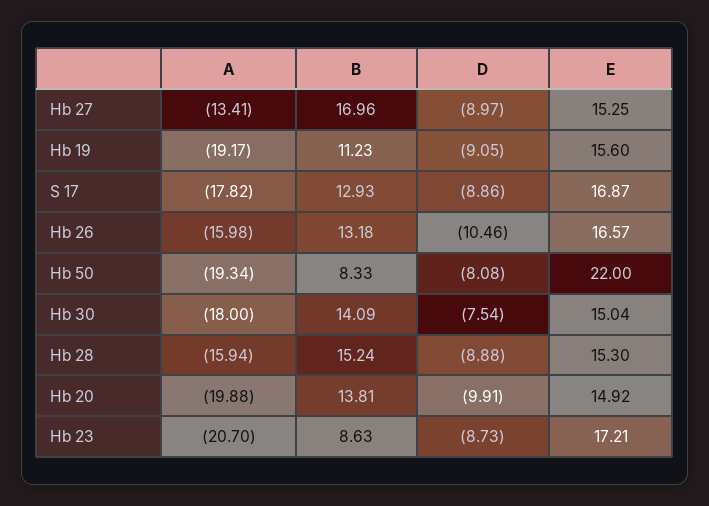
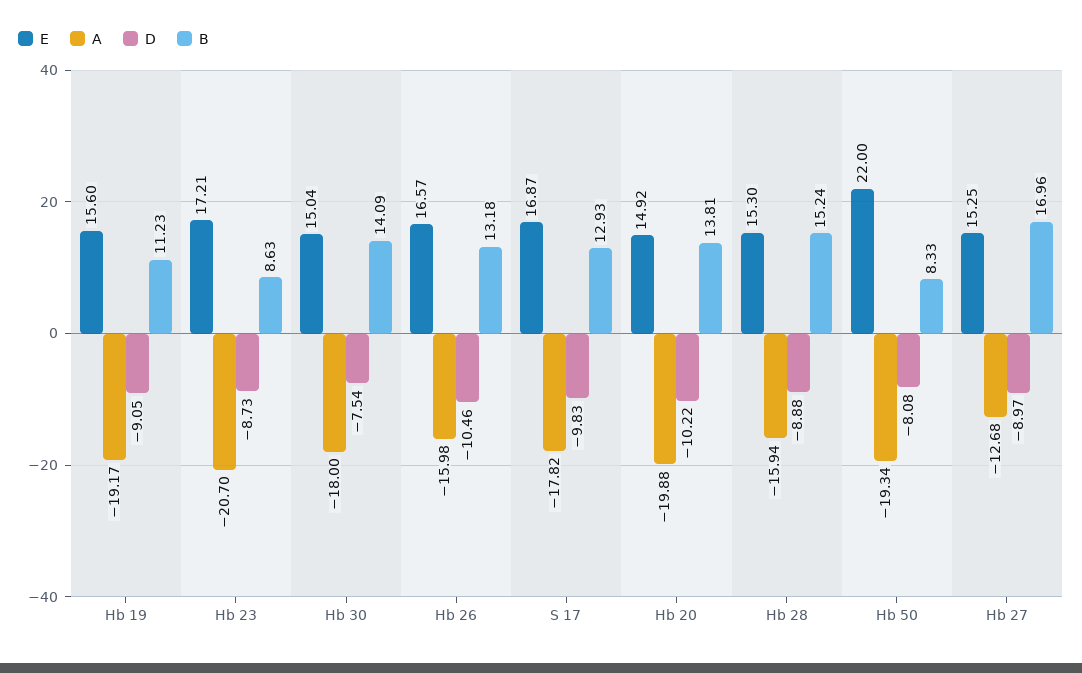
A, Hb 27: -13.41 -> -12.68
D, S 17: -8.86 -> -9.83
D, Hb 20: -9.91 -> -10.22

